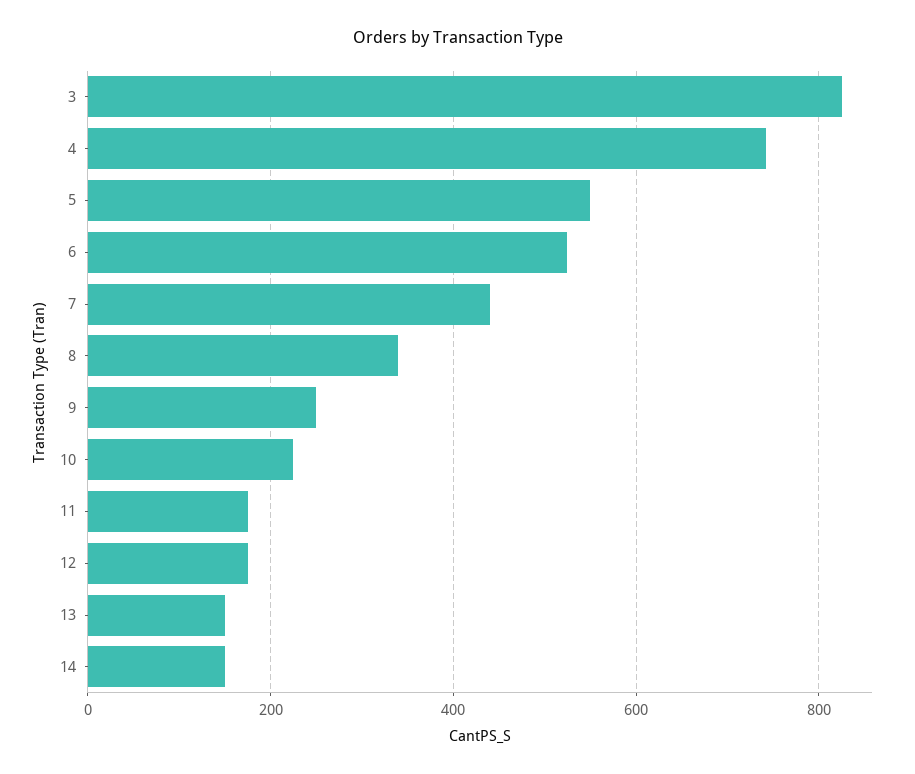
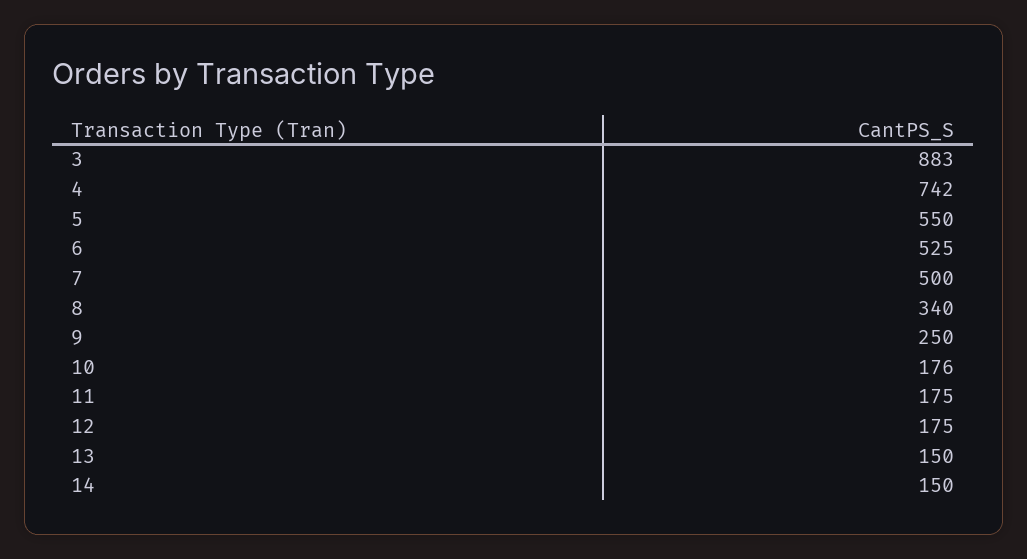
3: 820 -> 883
7: 440 -> 500
10: 220 -> 176

